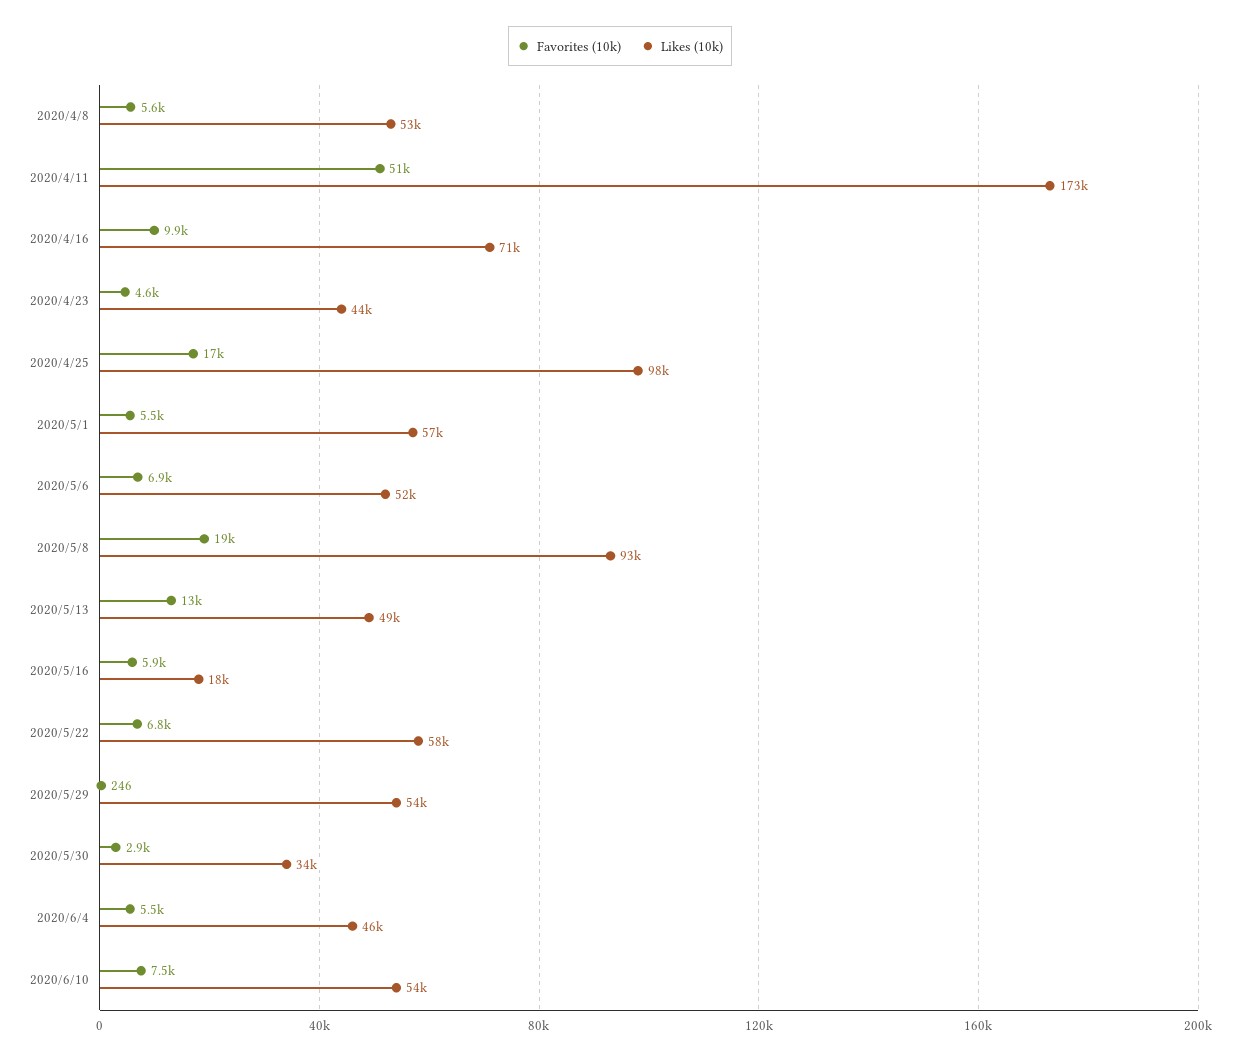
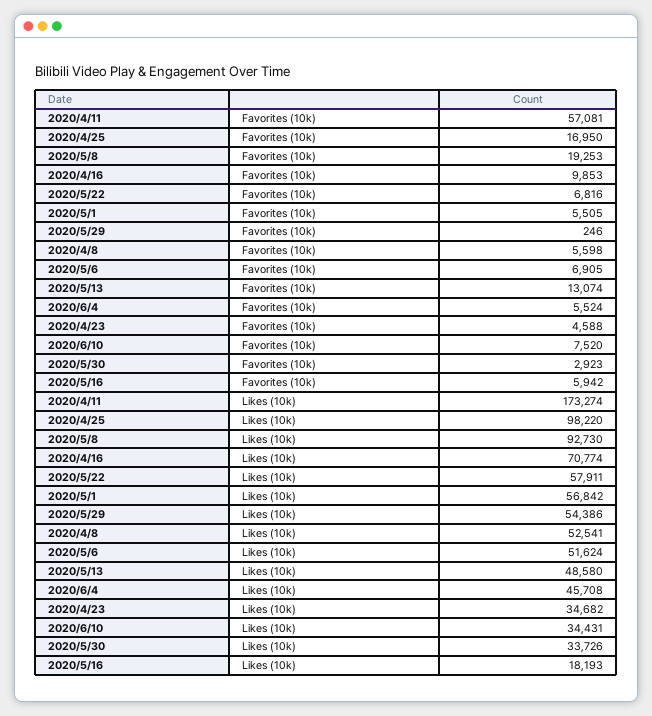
Favorites (10k), 2020/4/11: 51000 -> 57081
Likes (10k), 2020/4/23: 44000 -> 34682
Likes (10k), 2020/6/10: 54000 -> 34431

